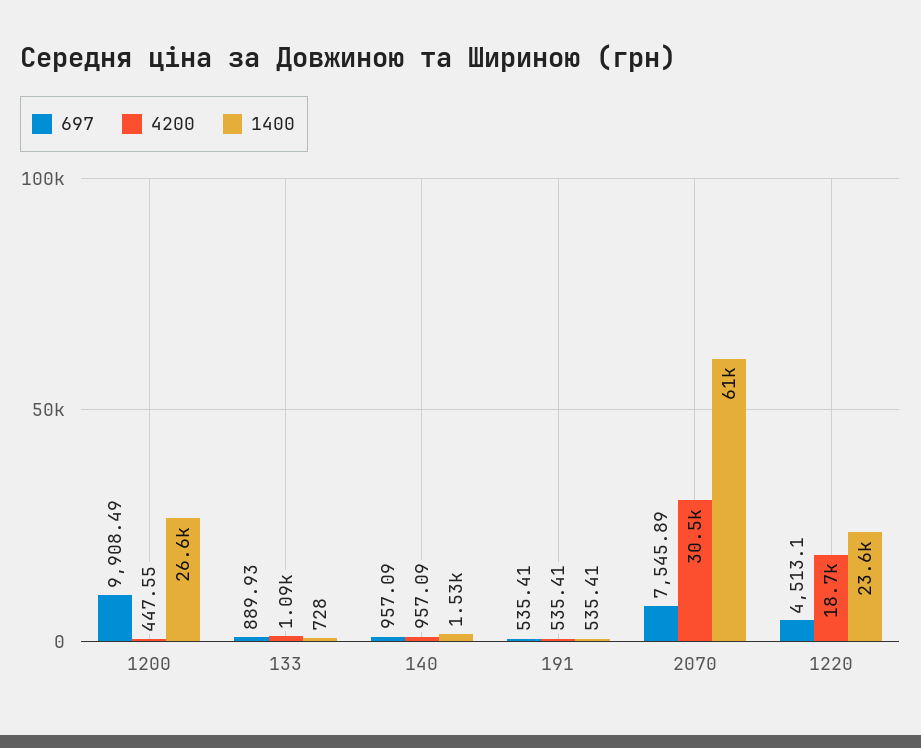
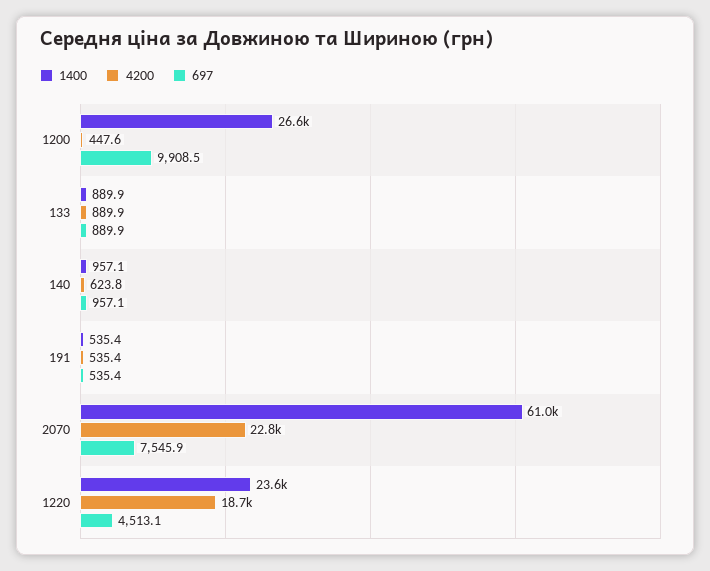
4200, 133: 1090 -> 889.9
1400, 133: 728 -> 889.9
4200, 140: 957.09 -> 623.8
1400, 140: 1530 -> 957.1
4200, 2070: 30500 -> 22800

